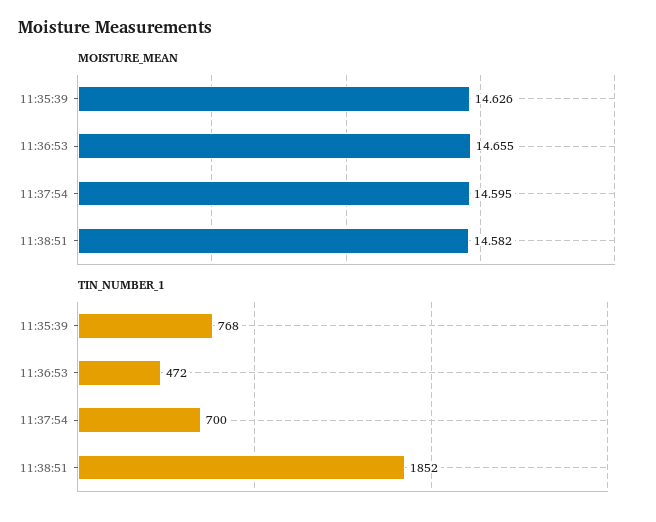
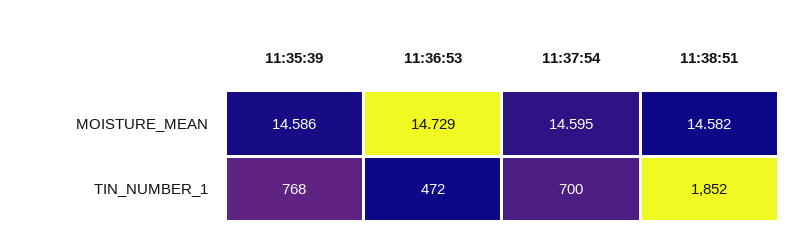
MOISTURE_MEAN, 11:35:39: 14.626 -> 14.586
MOISTURE_MEAN, 11:36:53: 14.655 -> 14.729

